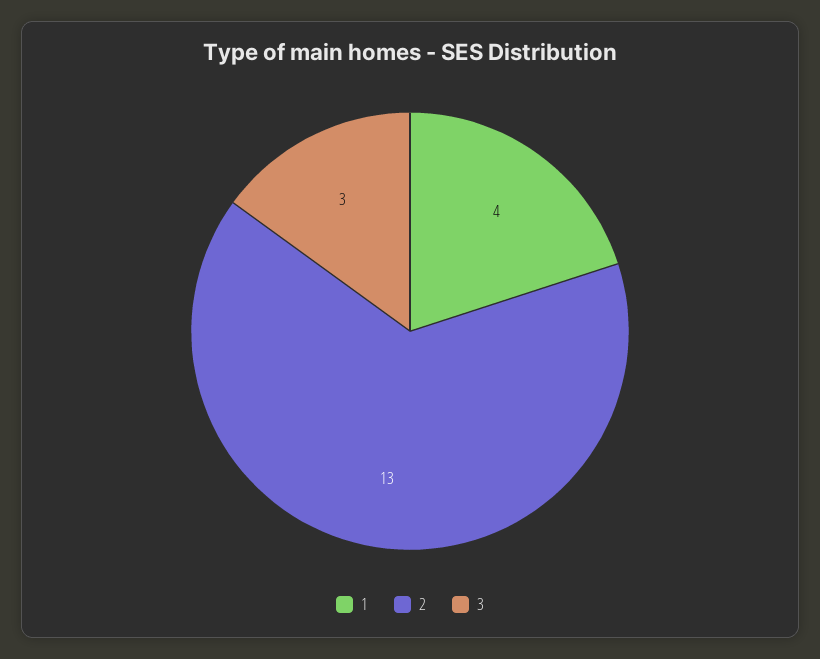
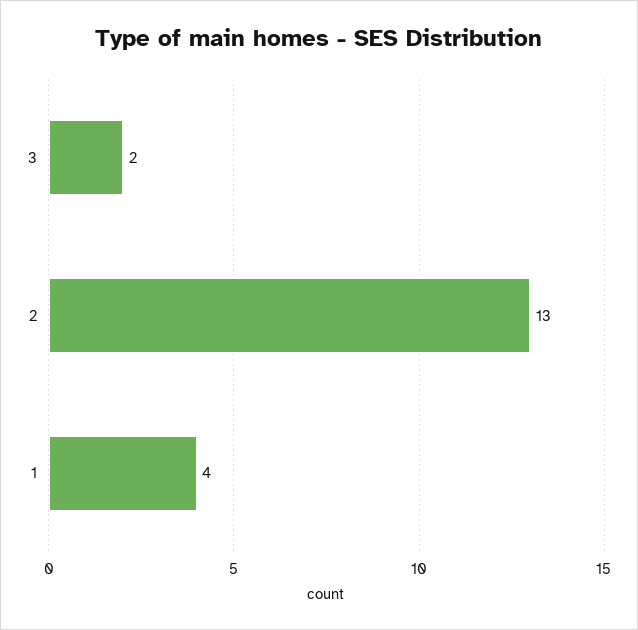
3: 3 -> 2

